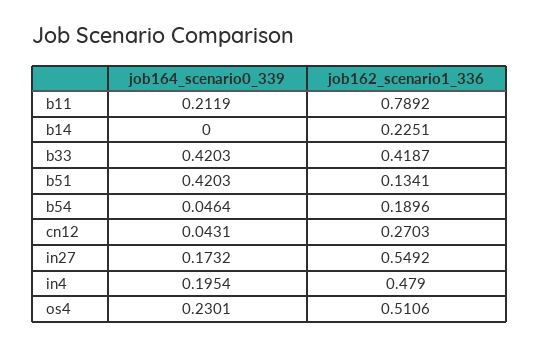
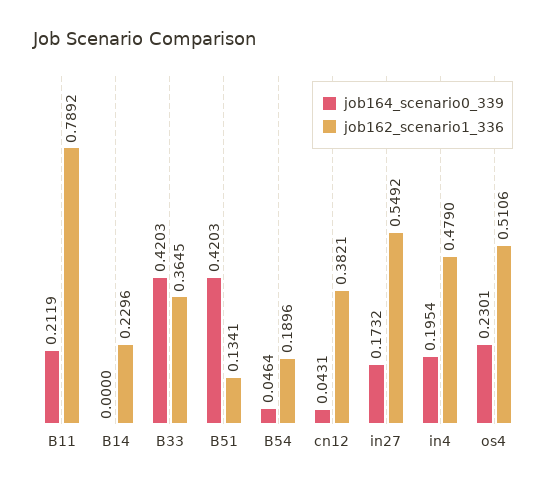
job162_scenario1_336, b14: 0.2251 -> 0.2296
job162_scenario1_336, b33: 0.4187 -> 0.3645
job162_scenario1_336, cn12: 0.2703 -> 0.3821

